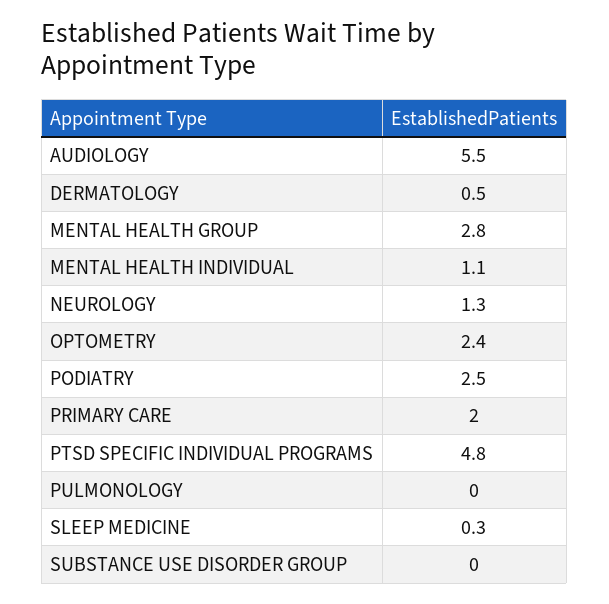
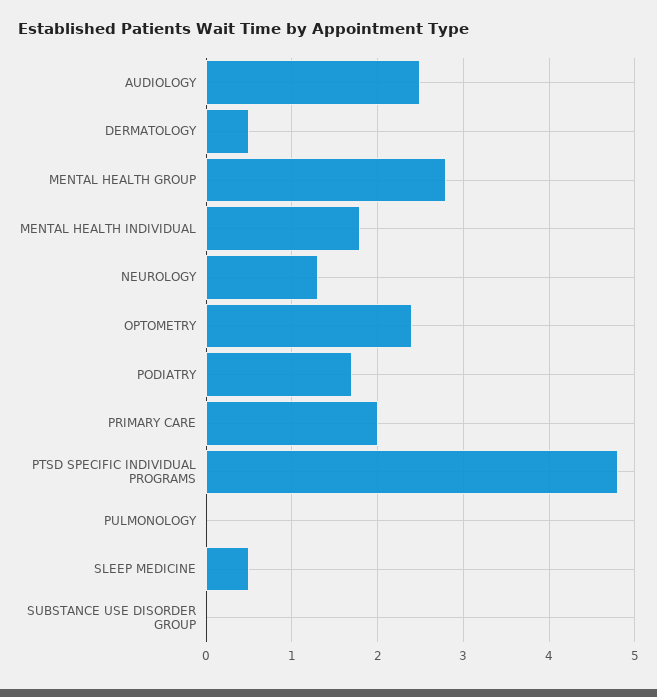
AUDIOLOGY: 5.5 -> 2.5
MENTAL HEALTH INDIVIDUAL: 1.1 -> 1.8
PODIATRY: 2.5 -> 1.7
SLEEP MEDICINE: 0.3 -> 0.5

